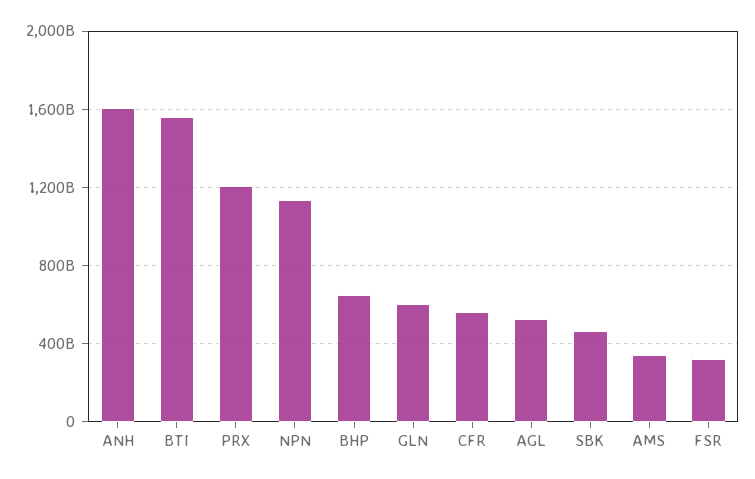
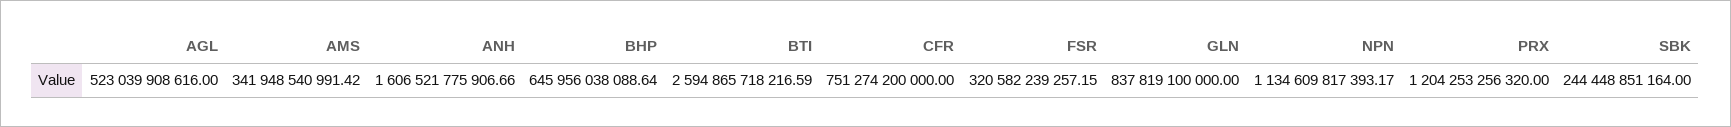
BTI: 1550000000000 -> 2594865718216.59
GLN: 600000000000 -> 837819100000
CFR: 550000000000 -> 751274200000
SBK: 450000000000 -> 244448851164

